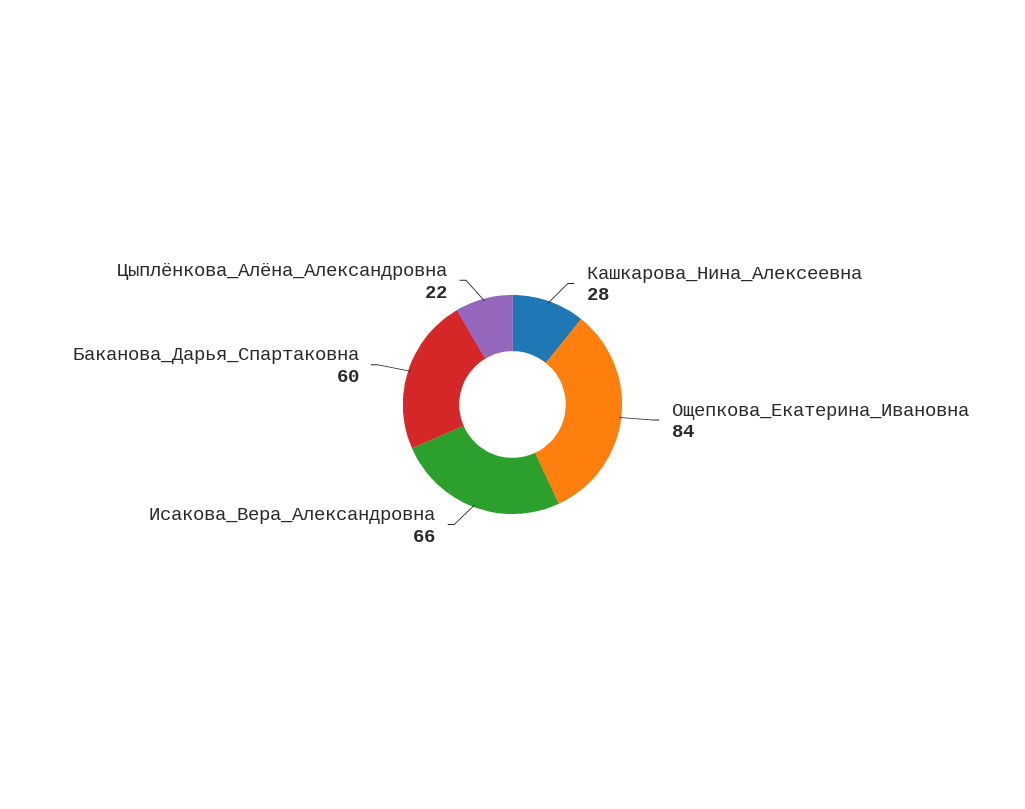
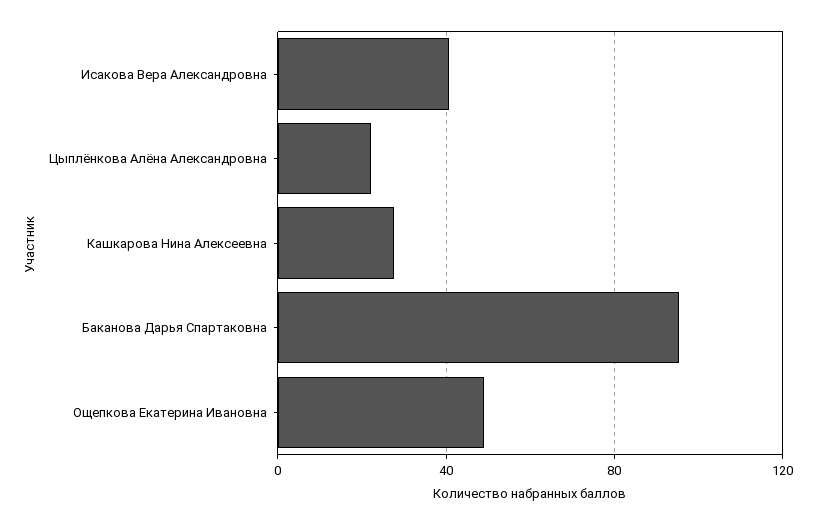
Ощепкова_Екатерина_Ивановна: 84 -> 50
Исакова_Вера_Александровна: 66 -> 40
Баканова_Дарья_Спартаковна: 60 -> 95

